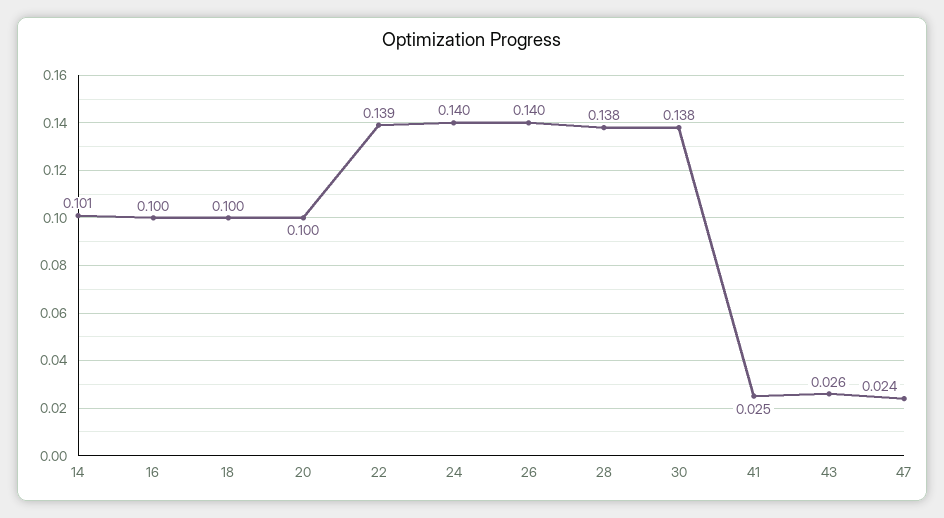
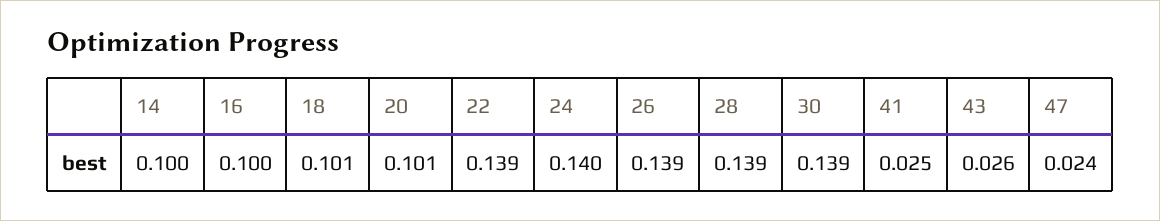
14: 0.101 -> 0.1
18: 0.1 -> 0.101
20: 0.1 -> 0.101
26: 0.14 -> 0.139
28: 0.138 -> 0.139
30: 0.138 -> 0.139

